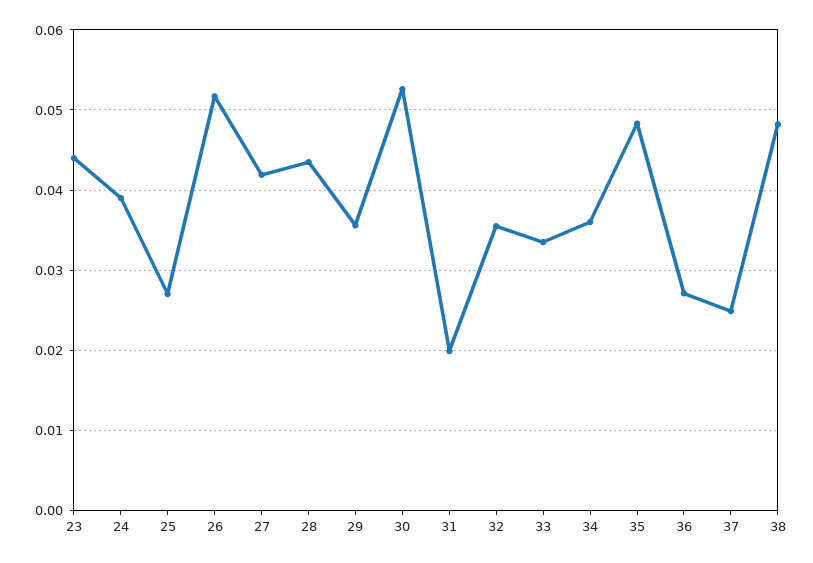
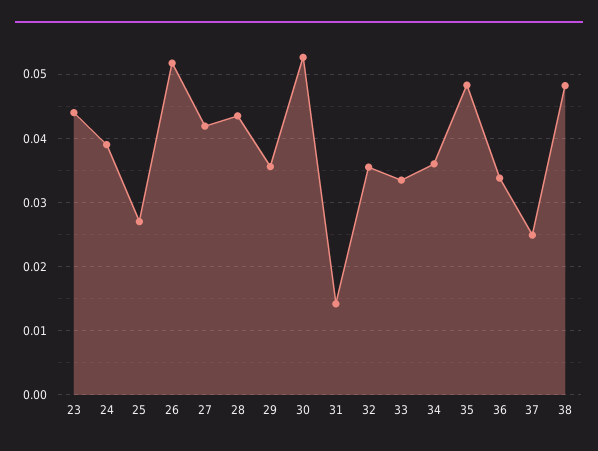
31: 0.02 -> 0.014
36: 0.027 -> 0.034

